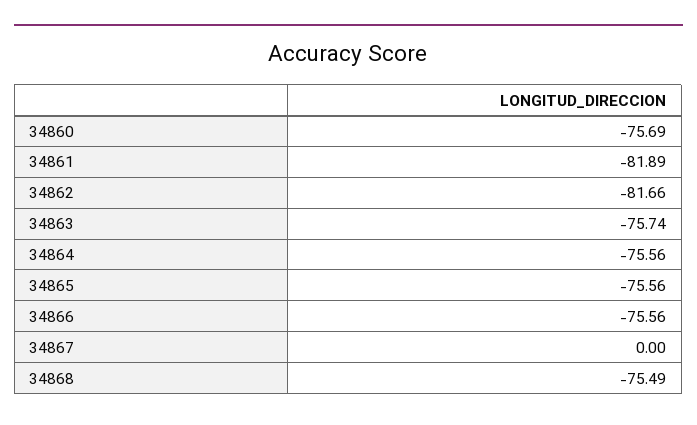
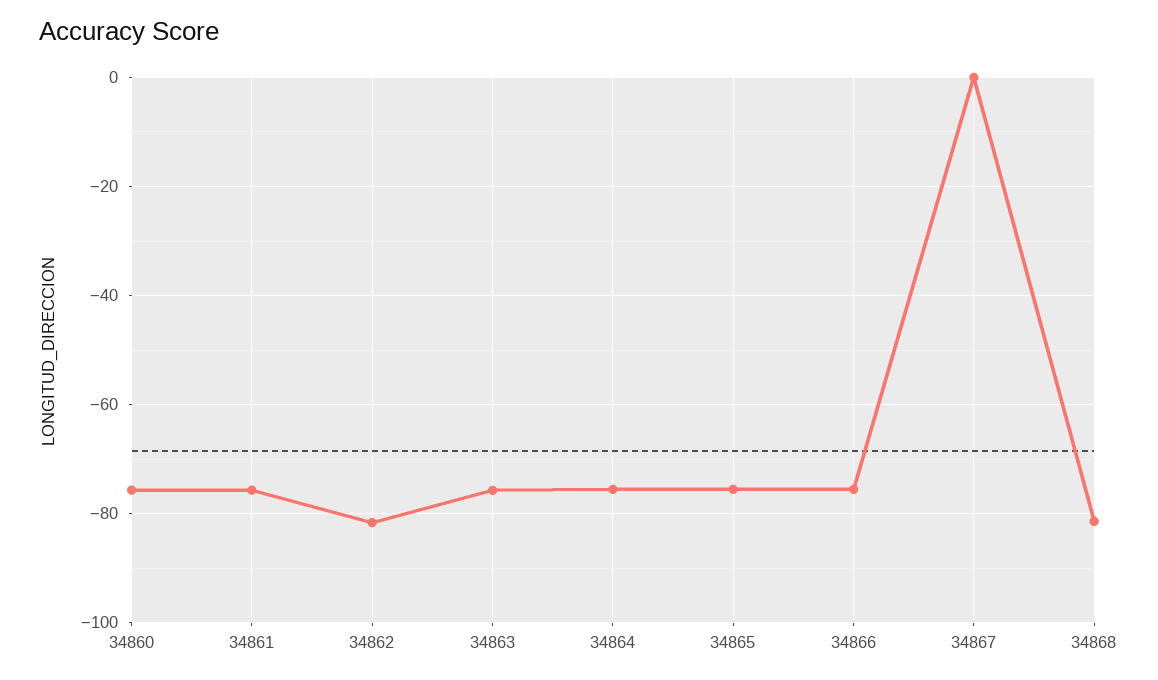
34861: -81.89 -> -76
34868: -75.49 -> -82

